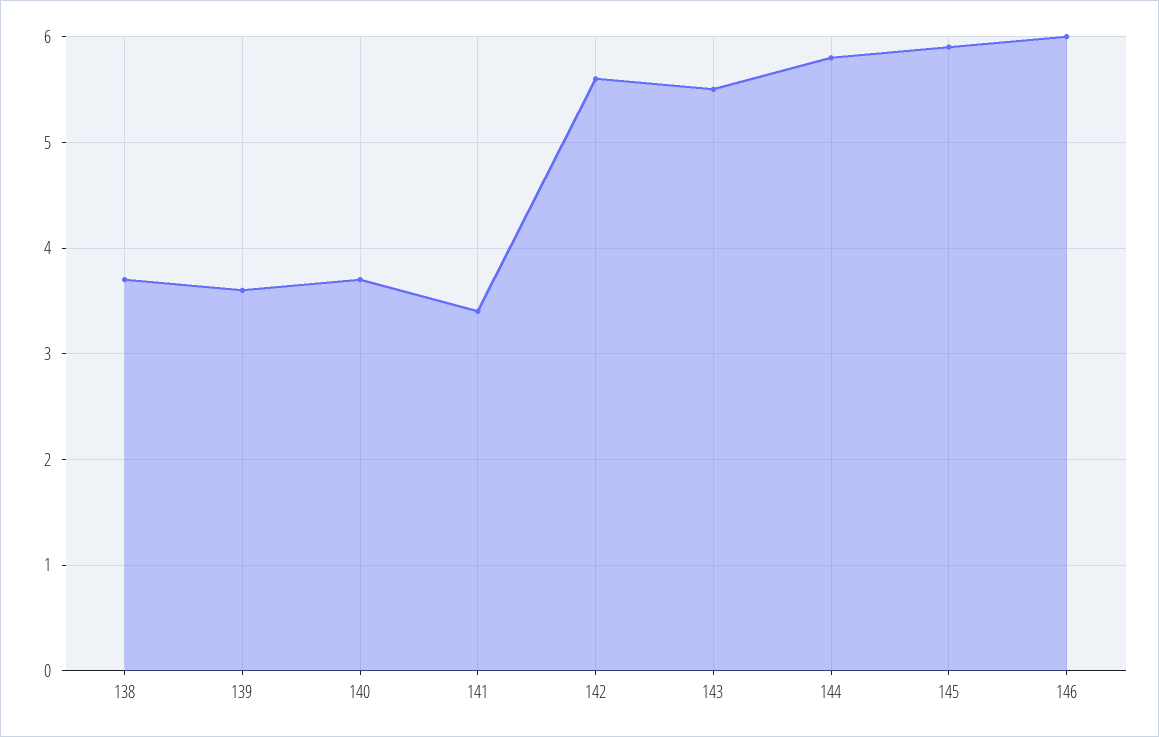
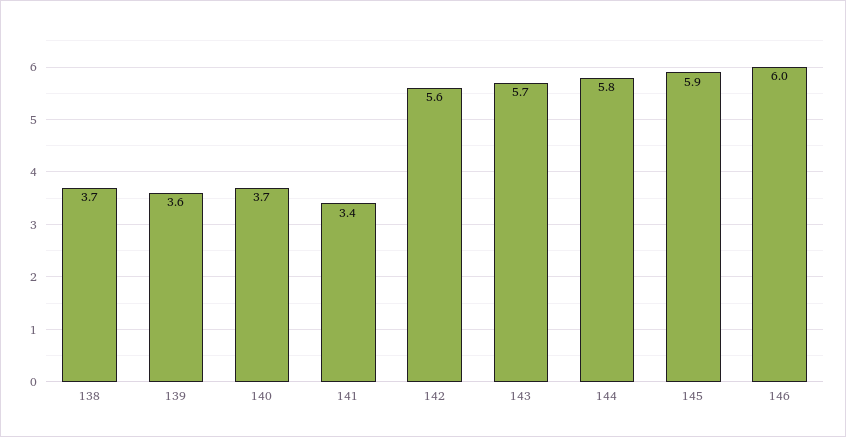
143: 5.5 -> 5.7

